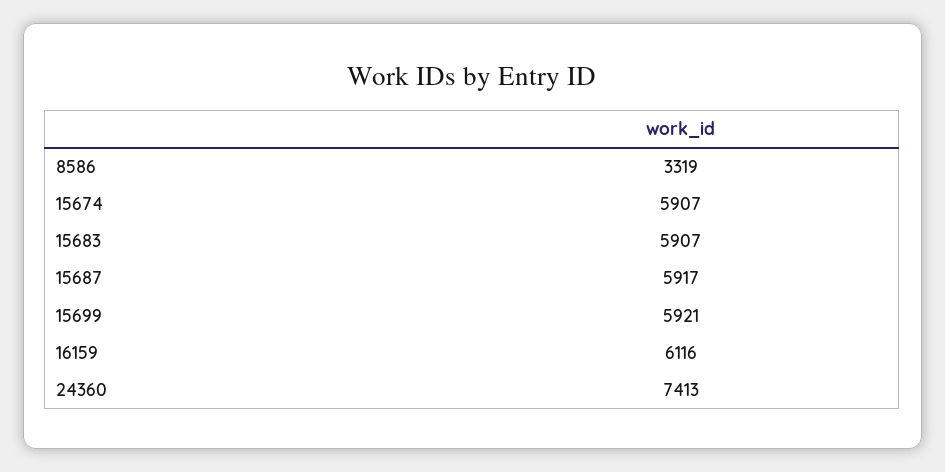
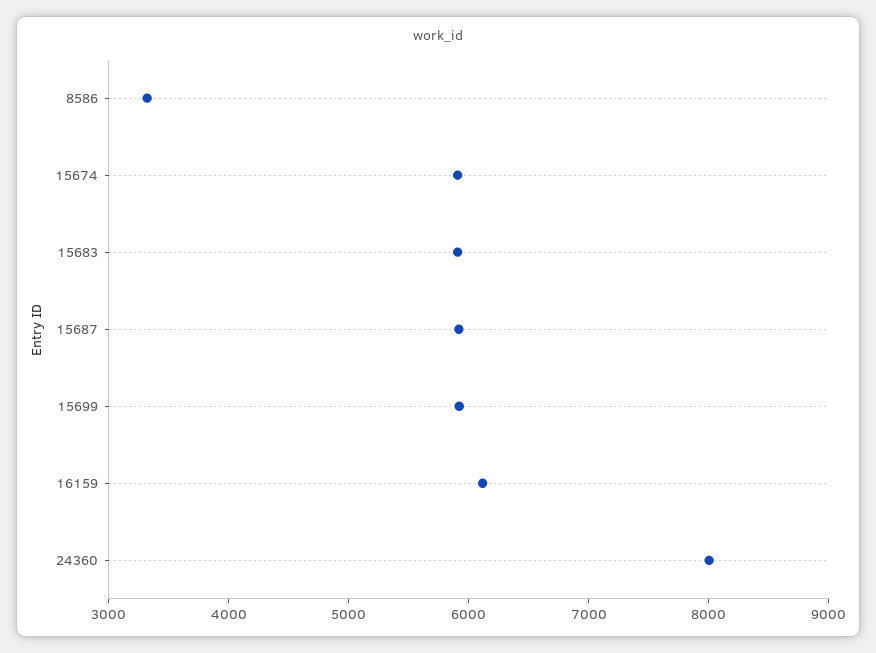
24360: 7413 -> 8000

